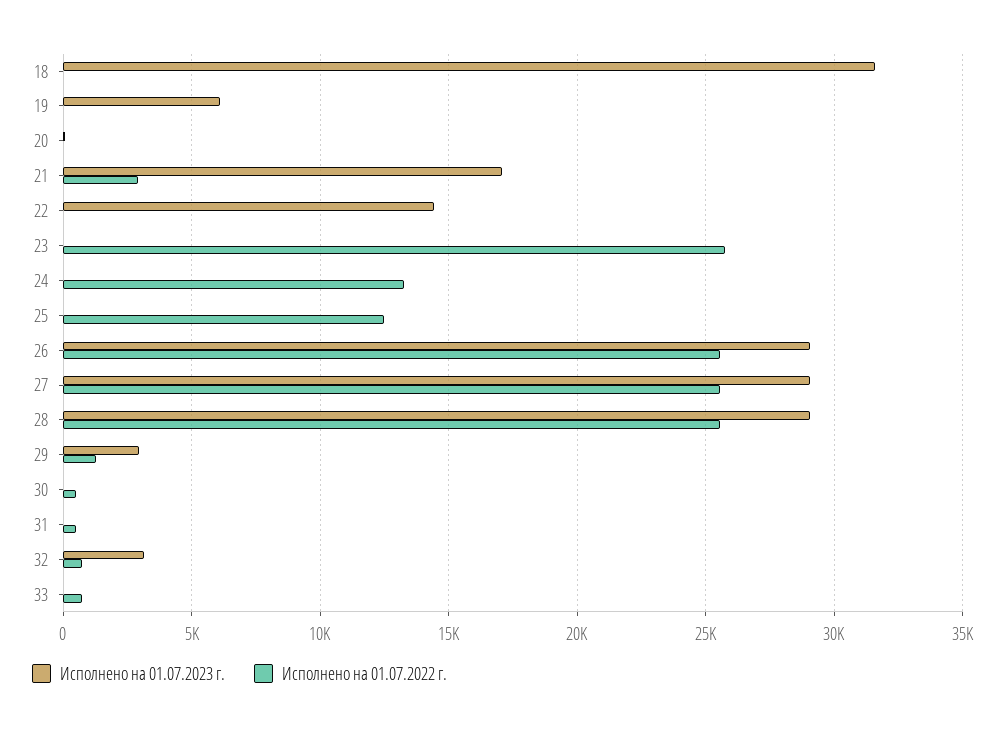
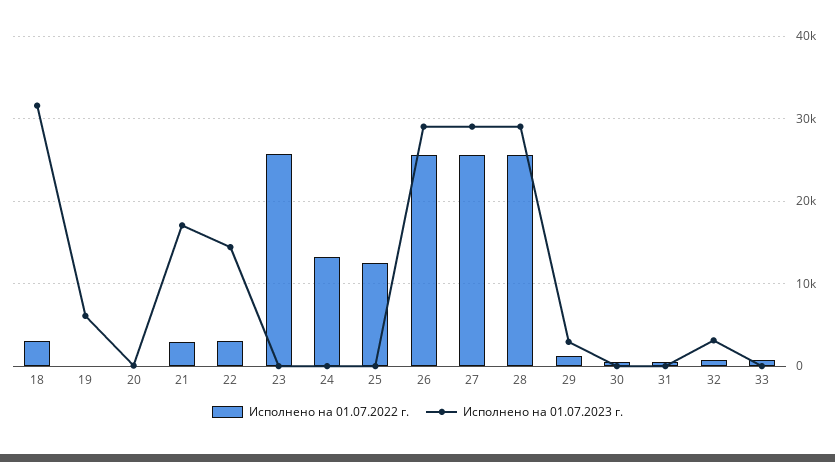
Исполнено на 01.07.2022 г., 18: 0 -> 3000
Исполнено на 01.07.2022 г., 22: 0 -> 3000

